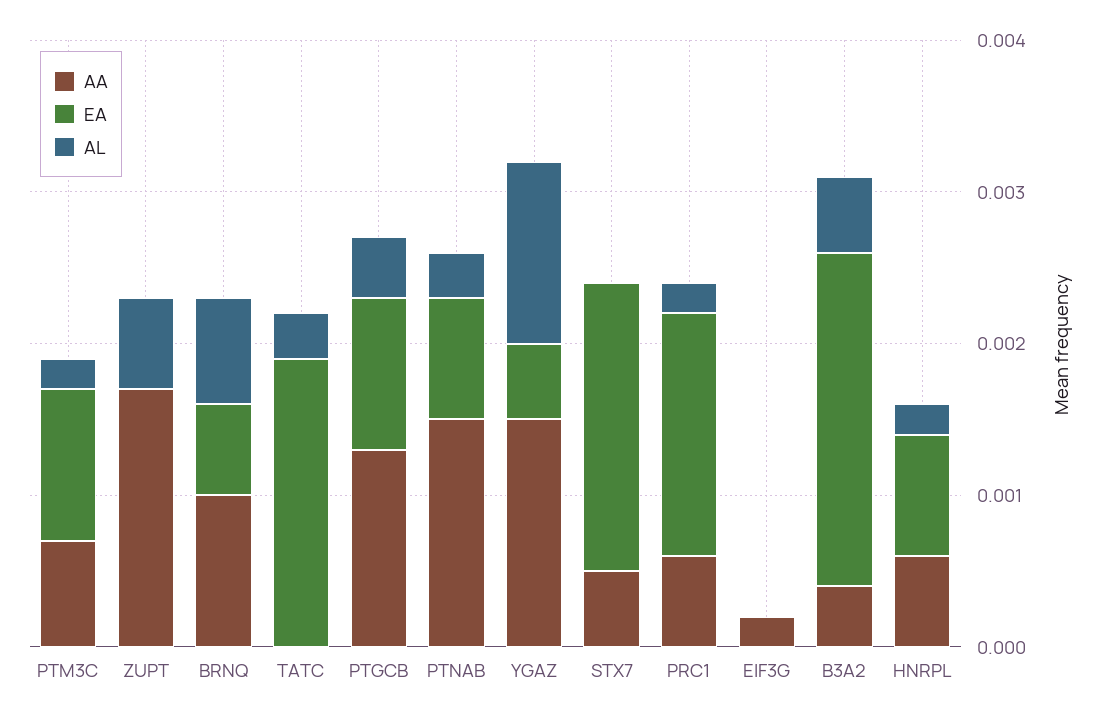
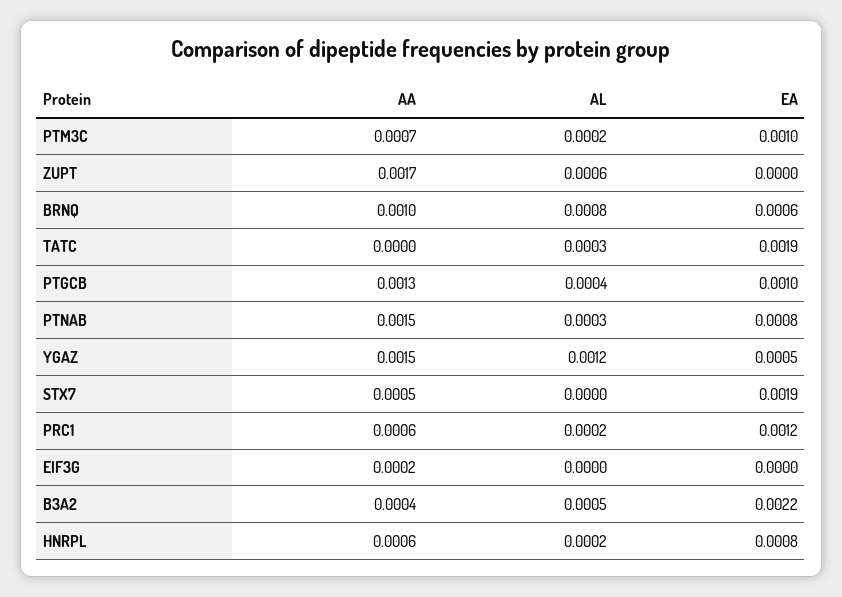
AL, BRNQ: 0.0007 -> 0.0008
EA, PRC1: 0.0016 -> 0.0012

